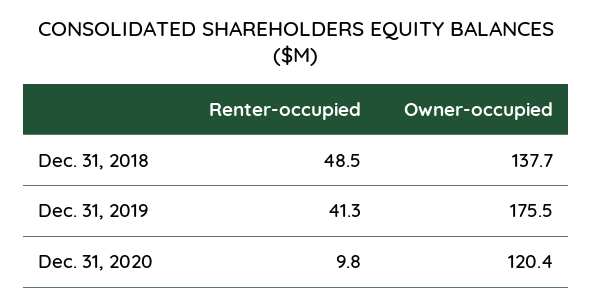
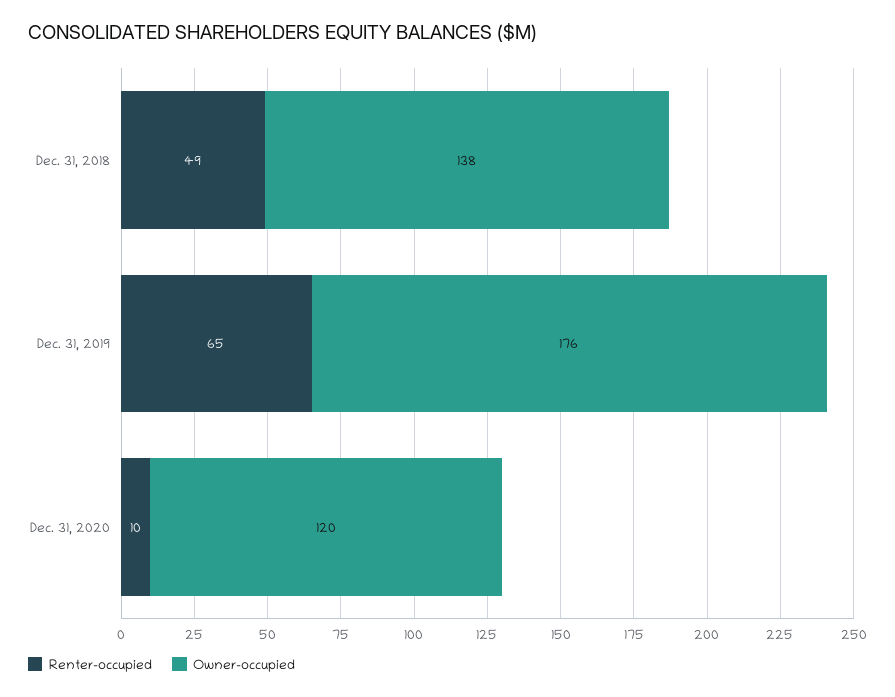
Renter-occupied, Dec. 31, 2019: 41.3 -> 65

